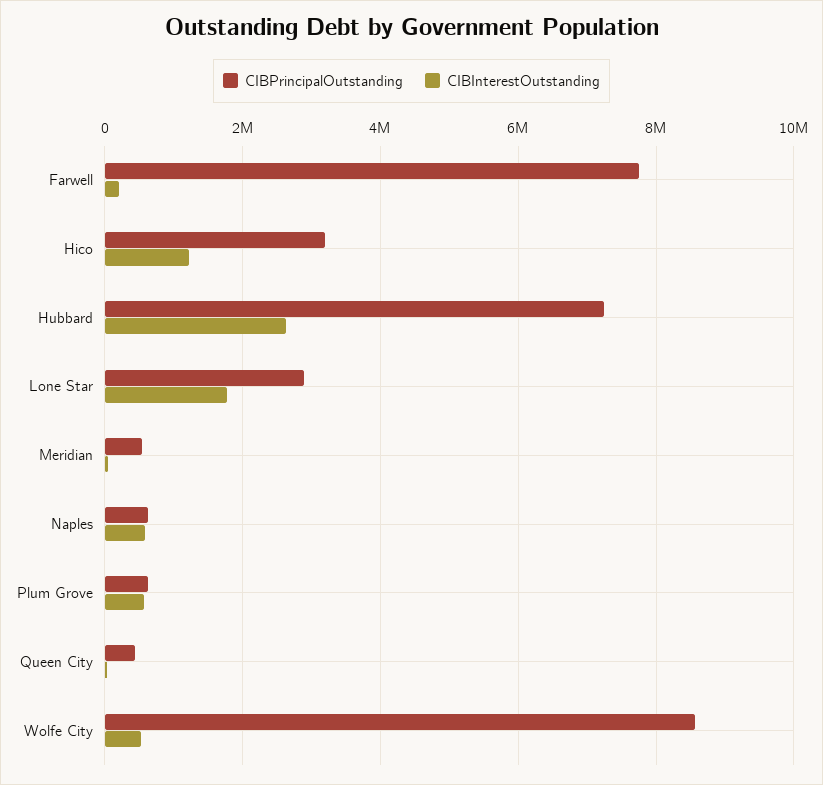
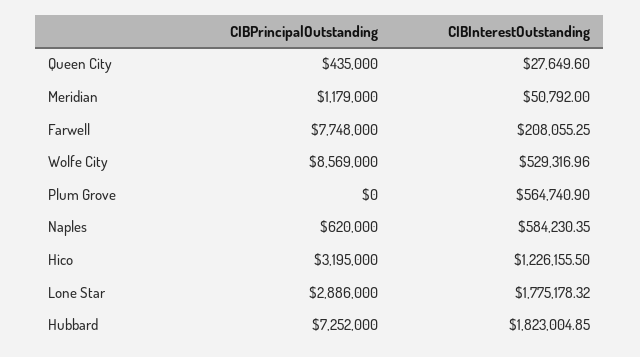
CIBInterestOutstanding, Hubbard: 2600000 -> 1823004.85
CIBPrincipalOutstanding, Meridian: 600000 -> 1179000
CIBPrincipalOutstanding, Plum Grove: 600000 -> 0

